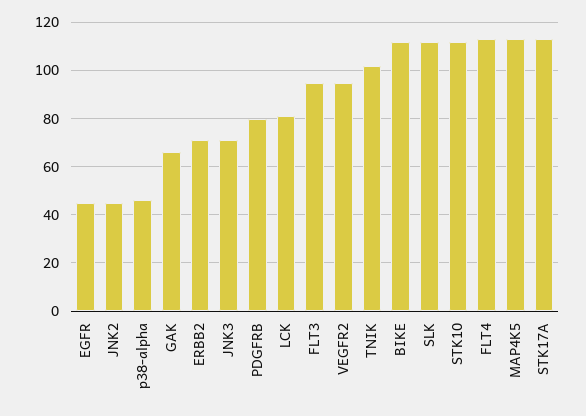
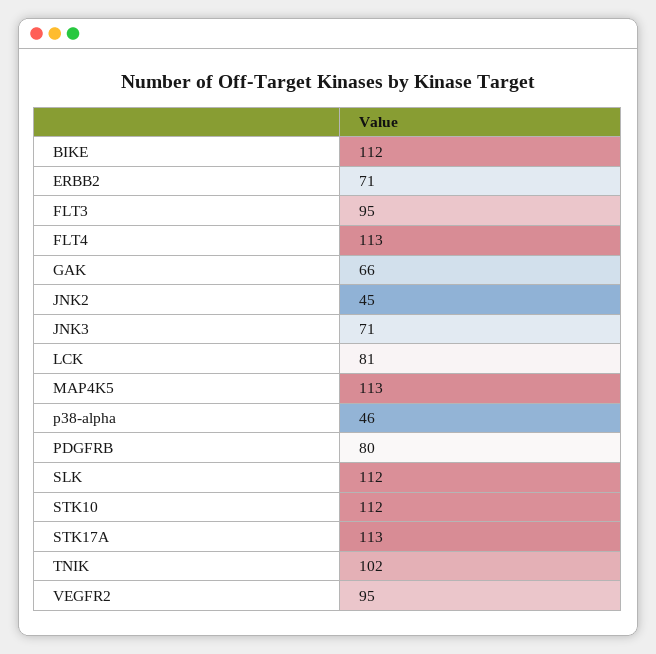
EGFR: 45 -> none

